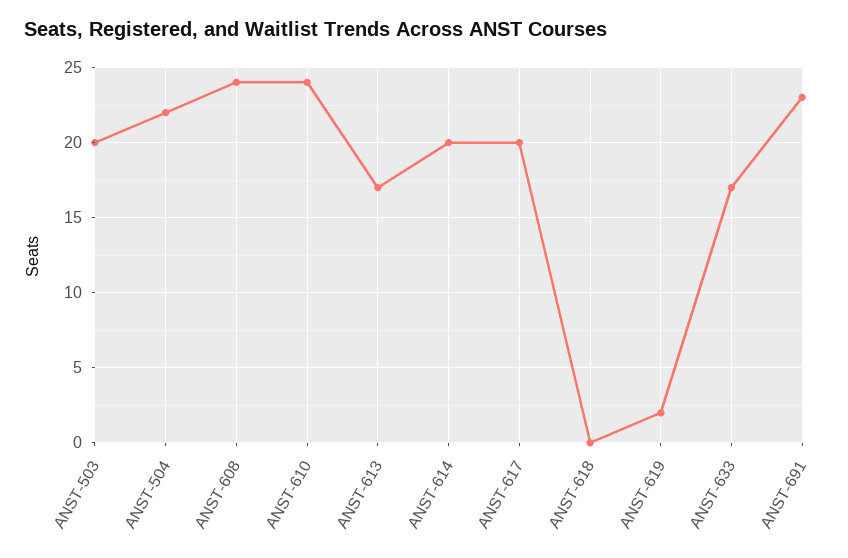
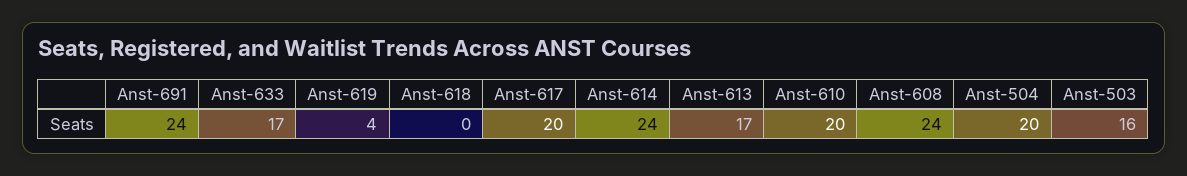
ANST-503: 20 -> 16
ANST-504: 22 -> 20
ANST-610: 24 -> 20
ANST-614: 20 -> 24
ANST-619: 2 -> 4
ANST-691: 23 -> 24

